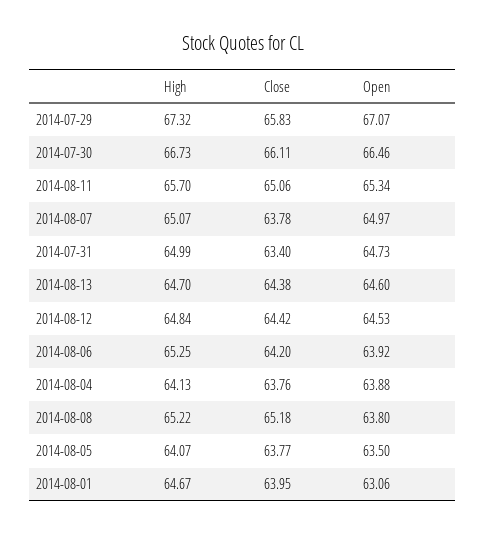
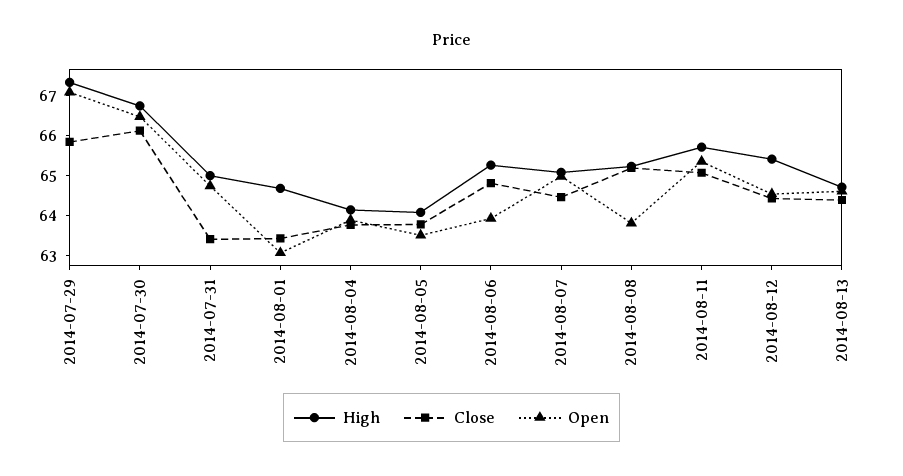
Close, 2014-08-07: 63.78 -> 64.4
High, 2014-08-12: 64.84 -> 65.4
Close, 2014-08-06: 64.2 -> 64.8
Close, 2014-08-01: 63.95 -> 63.4

